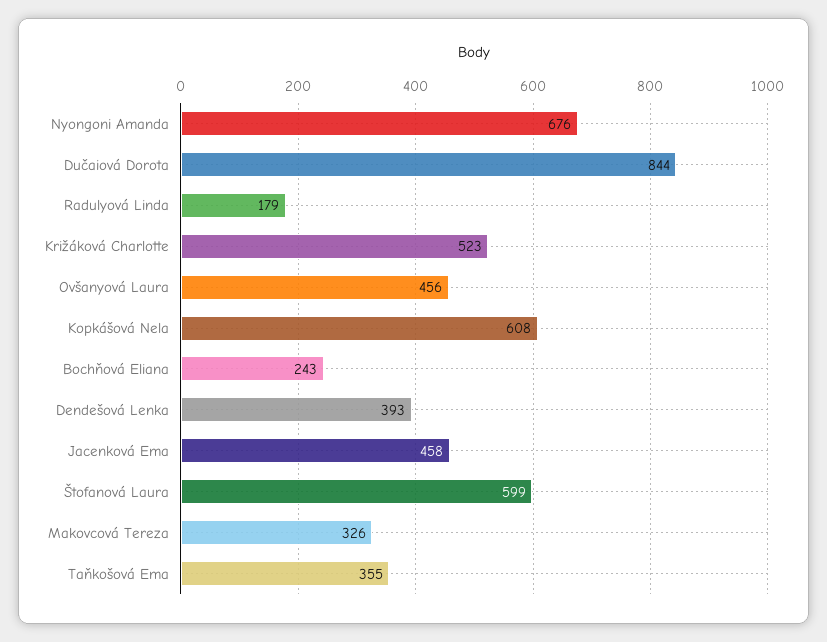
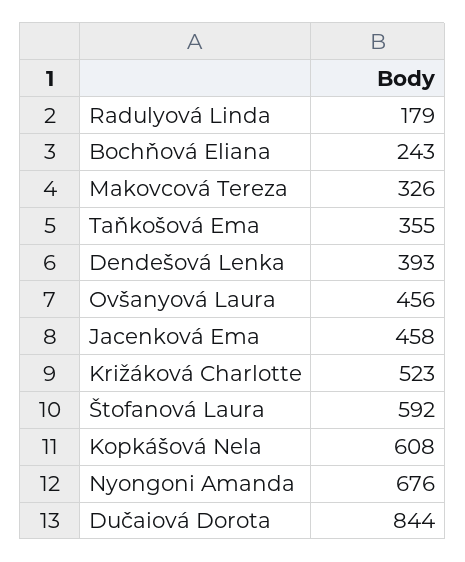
Štofanová Laura: 599 -> 592

